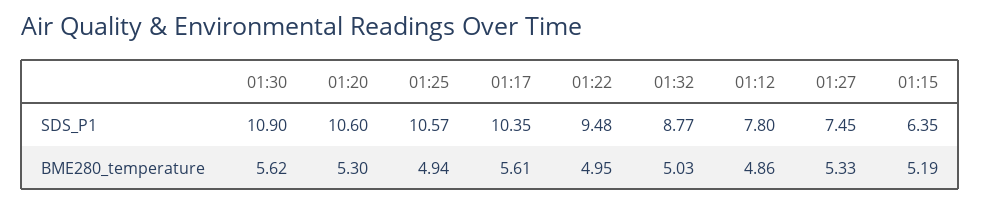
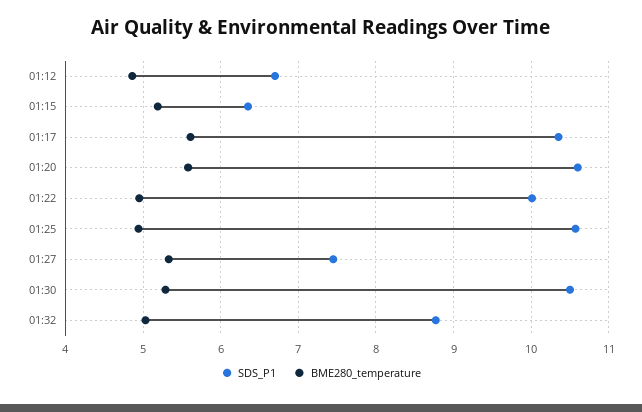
SDS_P1, 01:30: 10.9 -> 10.5
SDS_P1, 01:22: 9.48 -> 10
SDS_P1, 01:12: 7.8 -> 6.7
BME280_temperature, 01:30: 5.62 -> 5.3
BME280_temperature, 01:20: 5.3 -> 5.6

